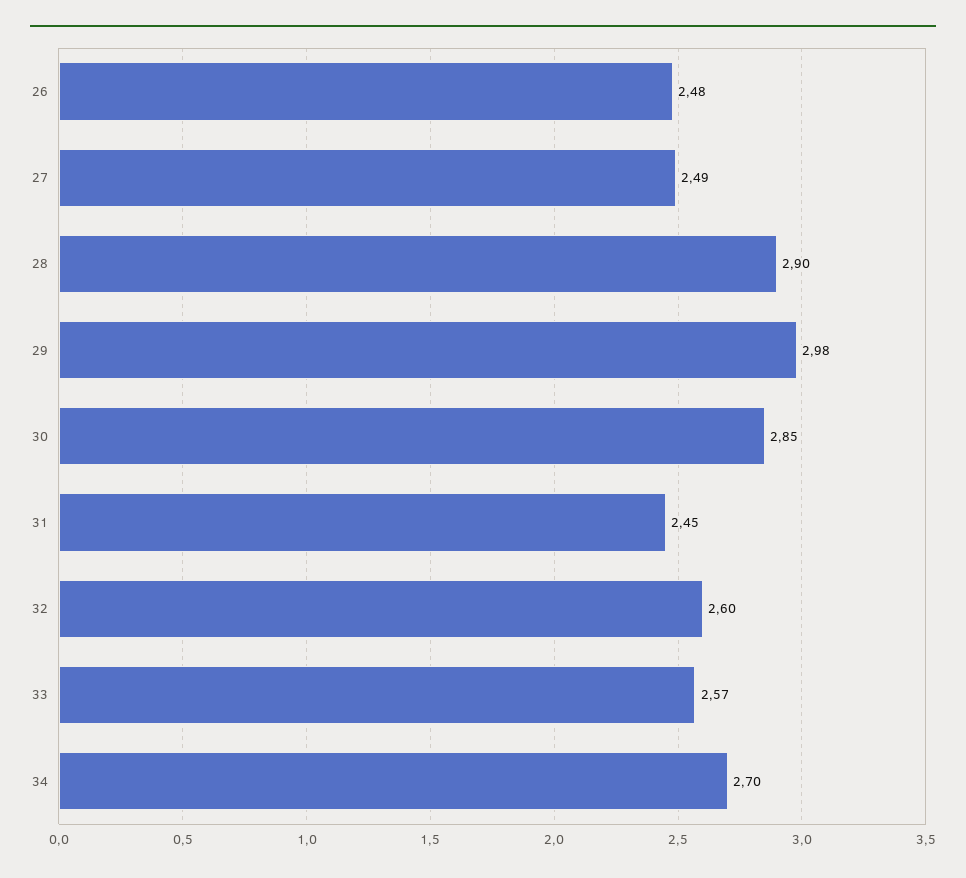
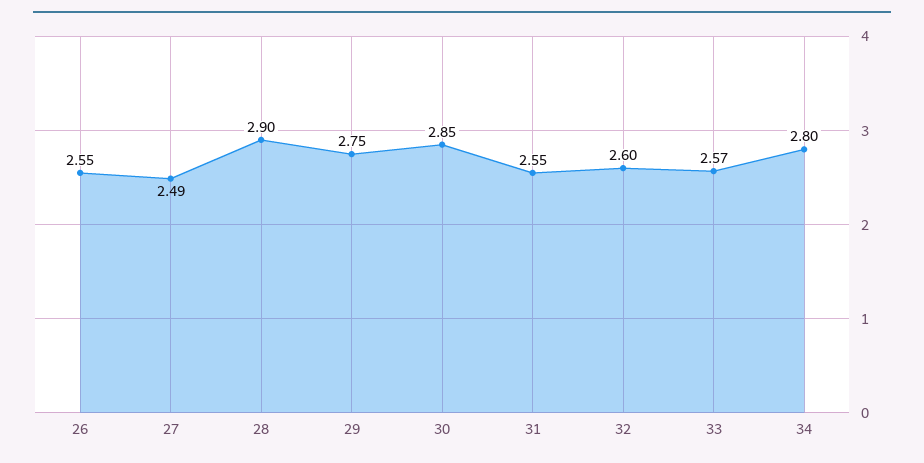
26: 2.48 -> 2.55
29: 2.98 -> 2.75
31: 2.45 -> 2.55
34: 2.7 -> 2.8

